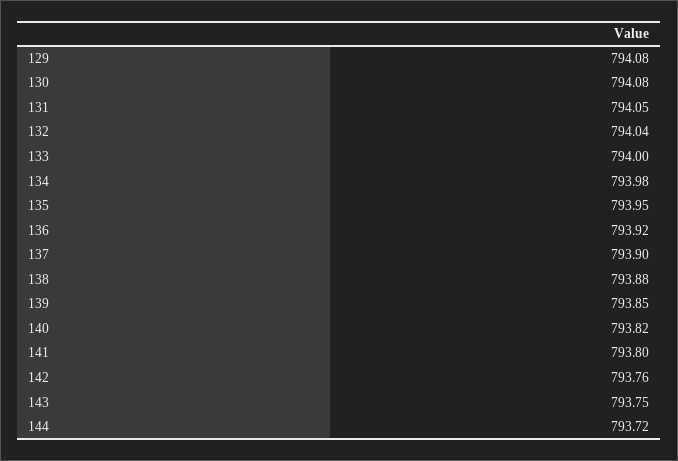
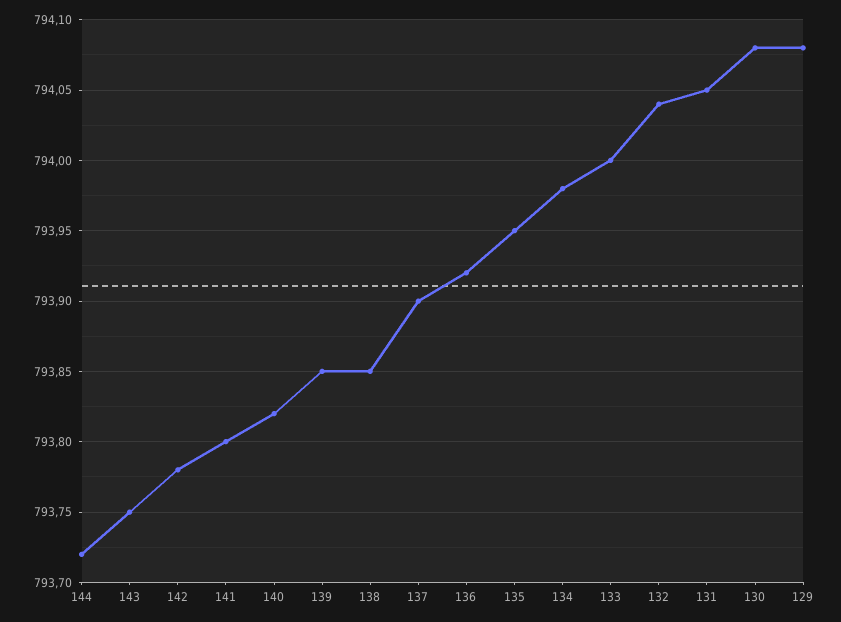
138: 793.88 -> 793.85
142: 793.76 -> 793.78

